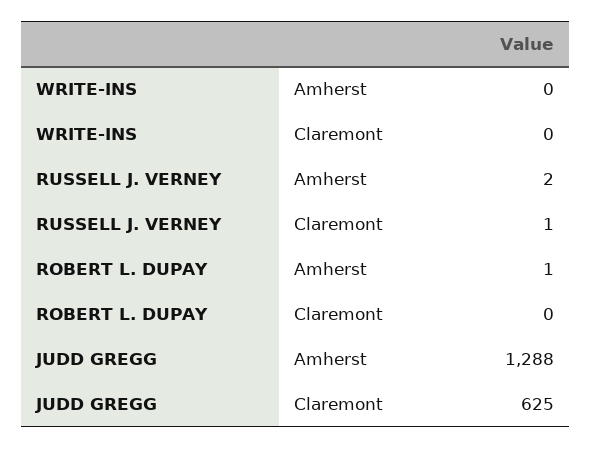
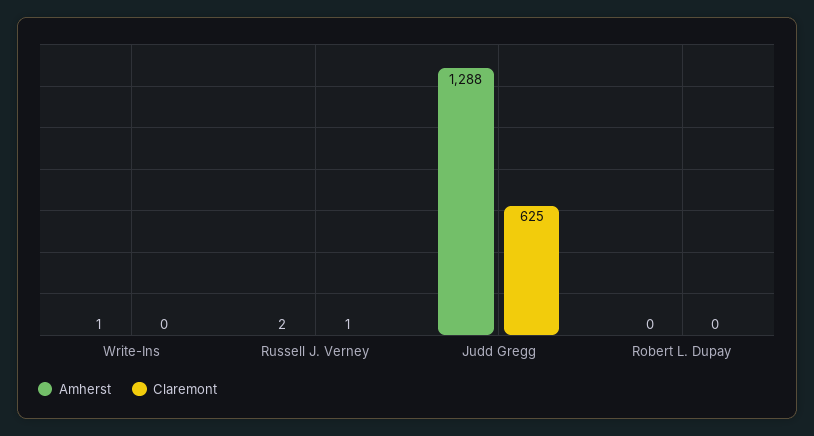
Amherst, WRITE-INS: 0 -> 1
Amherst, ROBERT L. DUPAY: 1 -> 0

